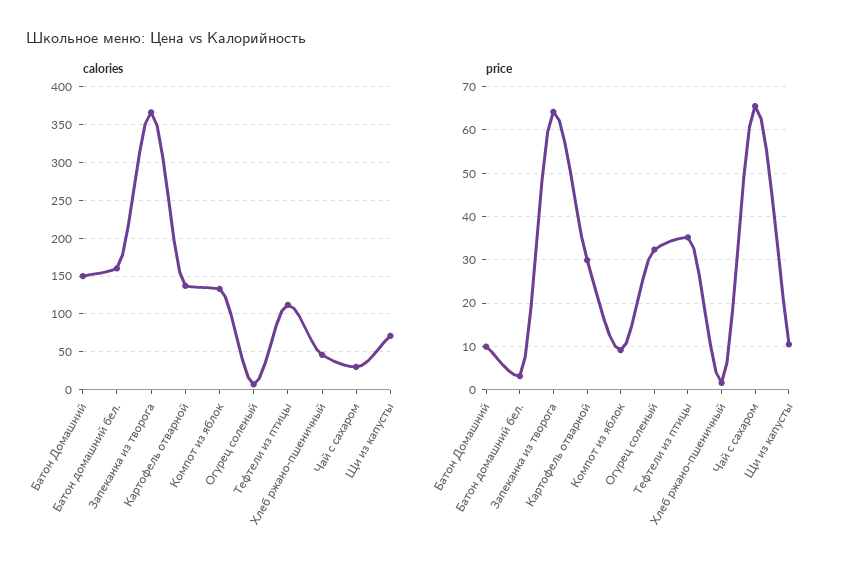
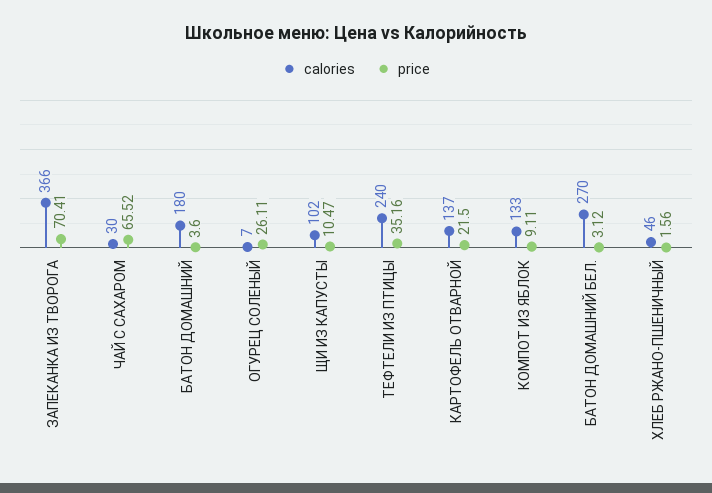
calories, Батон Домашний: 150 -> 180
calories, Батон домашний бел.: 160 -> 270
calories, Тефтели из птицы: 110 -> 240
calories, Щи из капусты: 70 -> 102
price, Батон Домашний: 10 -> 3.6
price, Запеканка из творога: 64 -> 70.41
price, Картофель отварной: 30 -> 21.5
price, Огурец соленый: 32 -> 26.11

